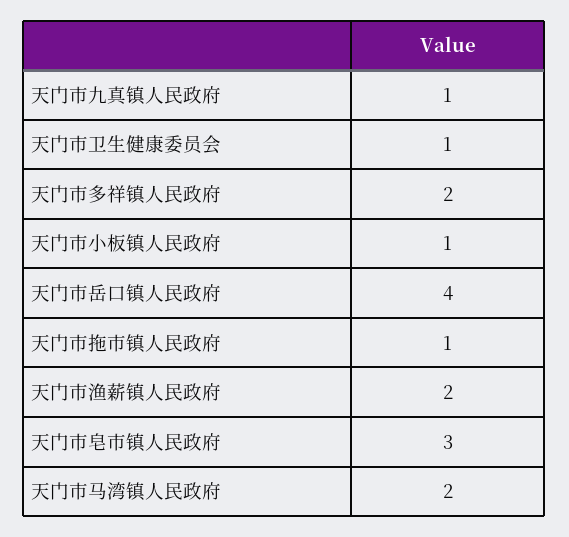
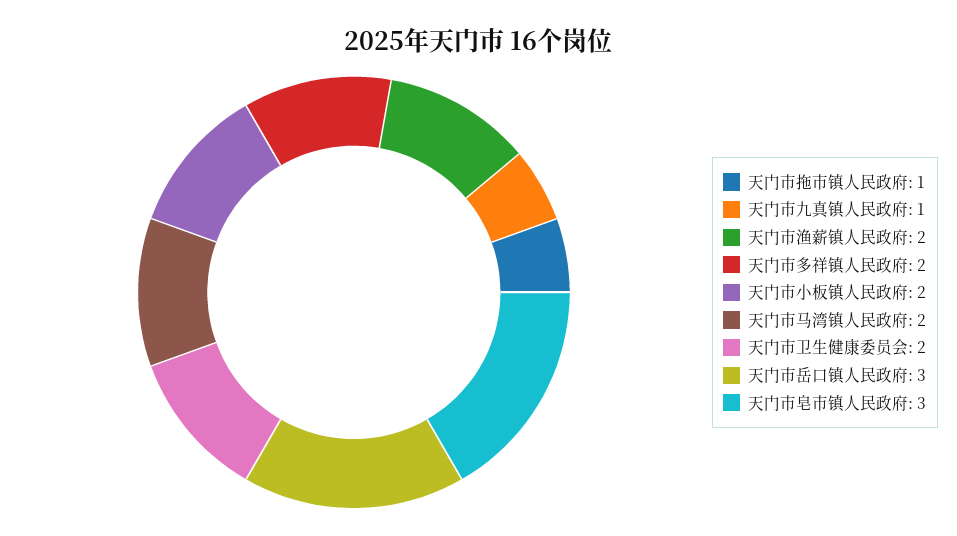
天门市卫生健康委员会: 1 -> 2
天门市小板镇人民政府: 1 -> 2
天门市岳口镇人民政府: 4 -> 3

